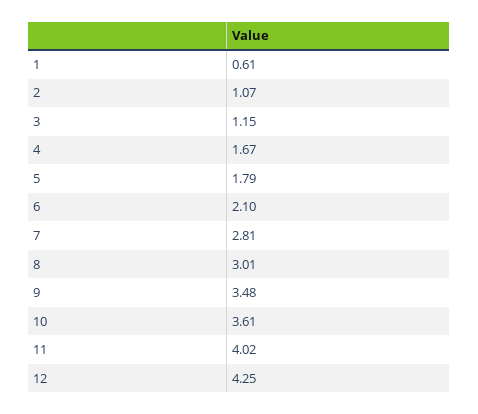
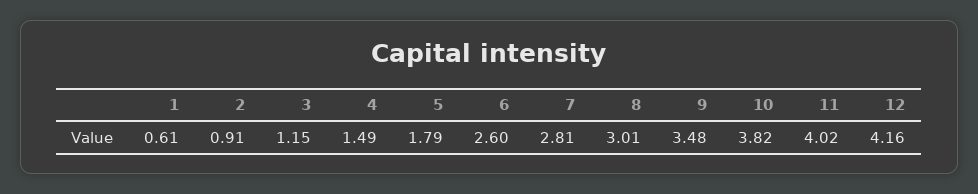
2: 1.07 -> 0.91
4: 1.67 -> 1.49
6: 2.1 -> 2.6
10: 3.61 -> 3.82
12: 4.25 -> 4.16

